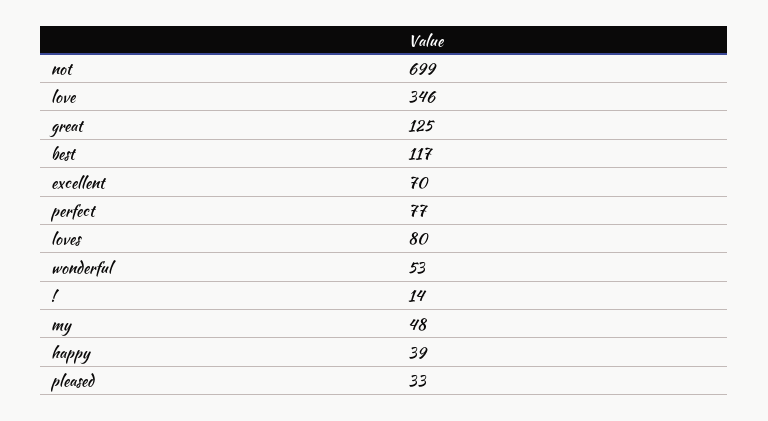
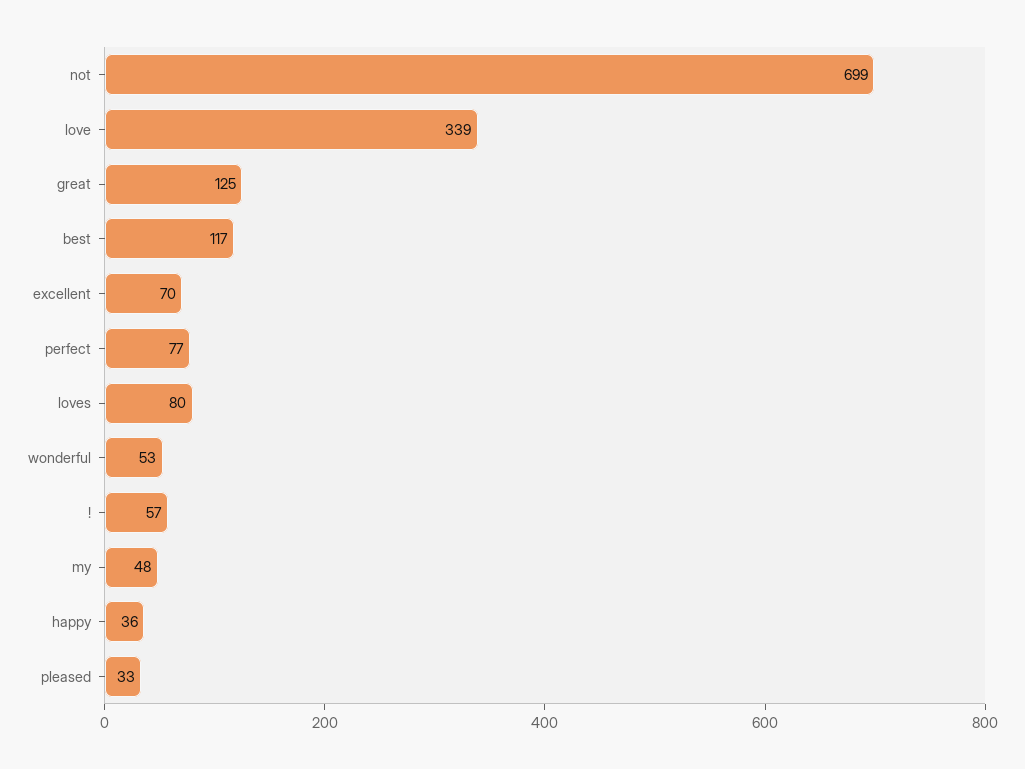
love: 346 -> 339
!: 14 -> 57
happy: 39 -> 36

